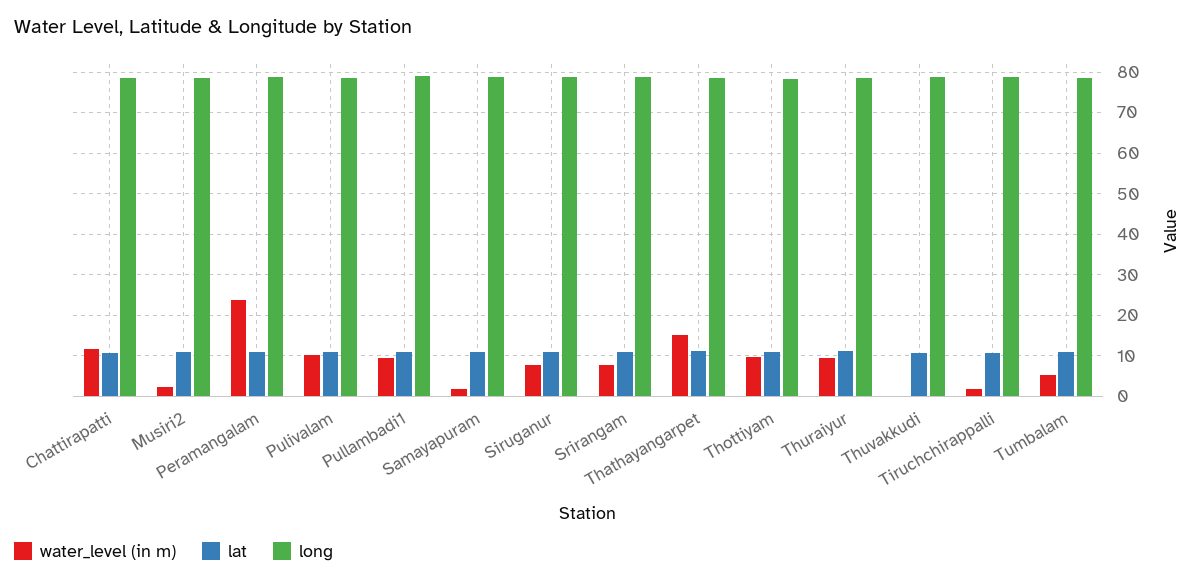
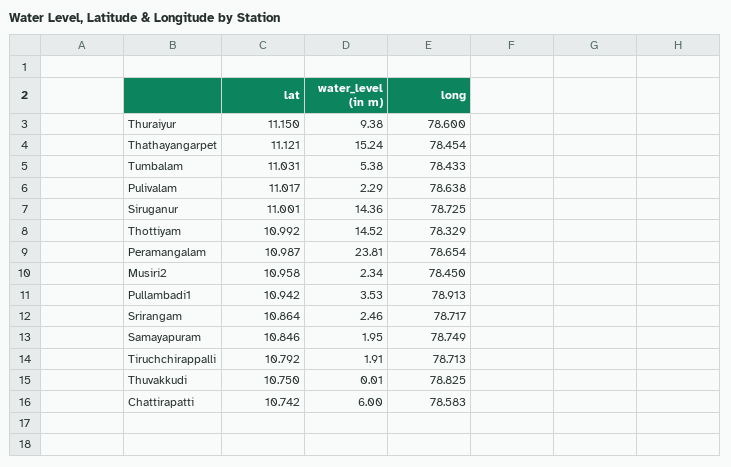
water_level (in m), Chattirapatti: 12 -> 6
water_level (in m), Pulivalam: 10 -> 2.29
water_level (in m), Pullambadi1: 10 -> 3.53
water_level (in m), Siruganur: 8 -> 14.36
water_level (in m), Srirangam: 8 -> 2.46
water_level (in m), Thottiyam: 10 -> 14.52

